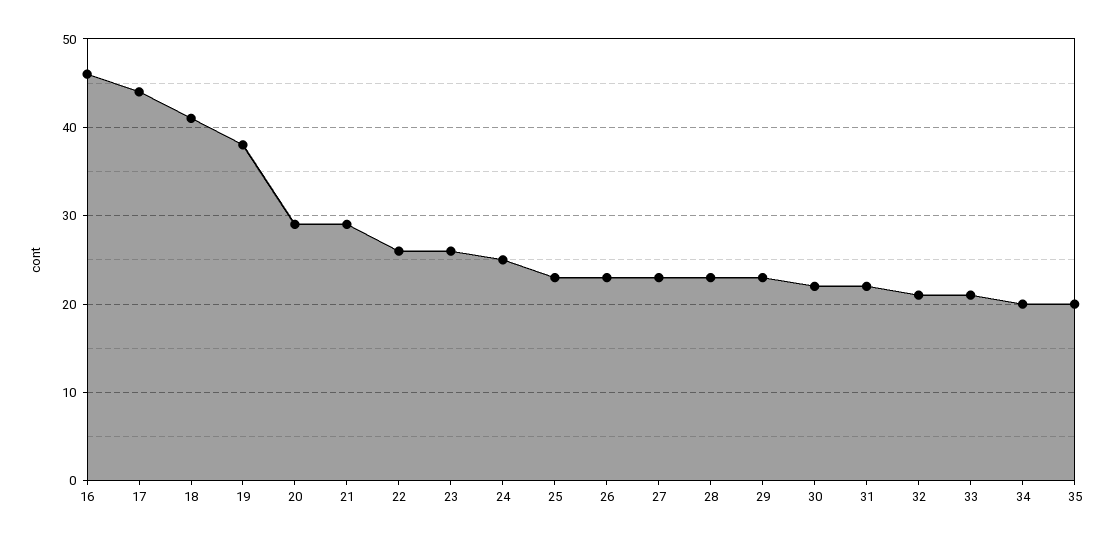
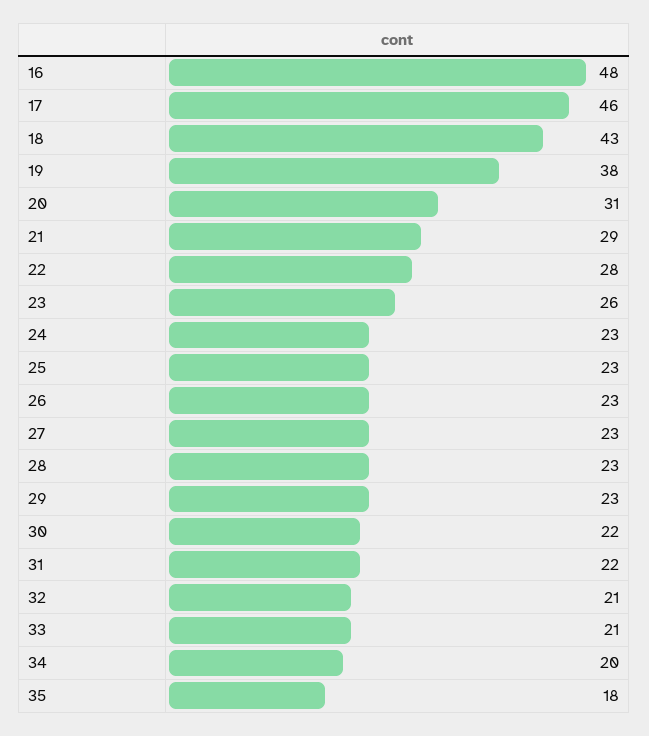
16: 46 -> 48
17: 44 -> 46
18: 41 -> 43
20: 29 -> 31
22: 26 -> 28
24: 25 -> 23
35: 20 -> 18

